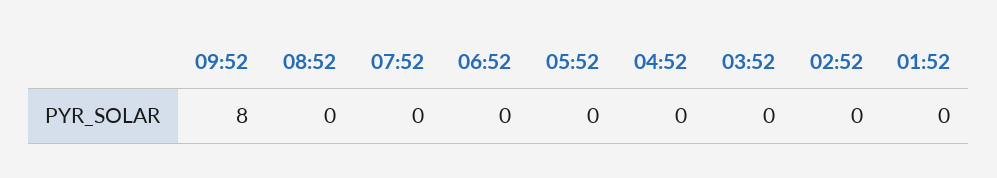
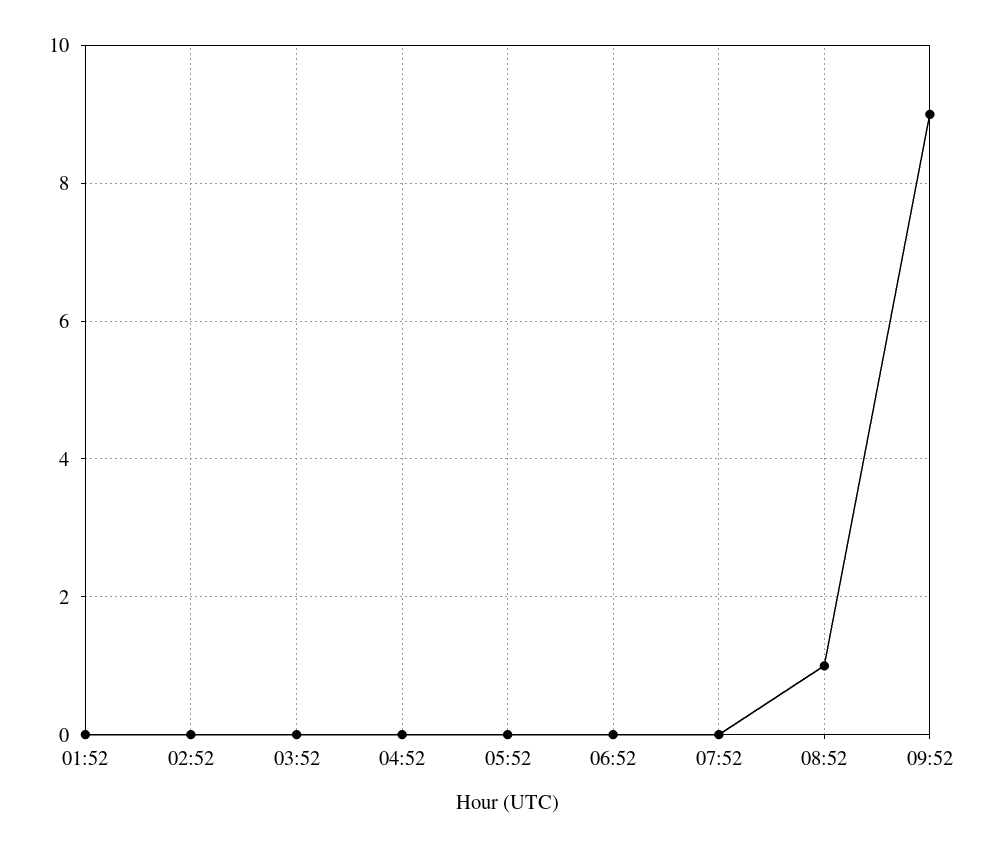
09:52: 8 -> 9
08:52: 0 -> 1

